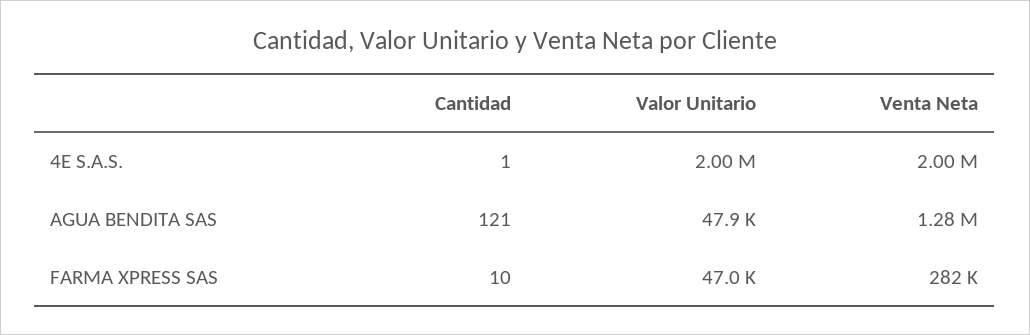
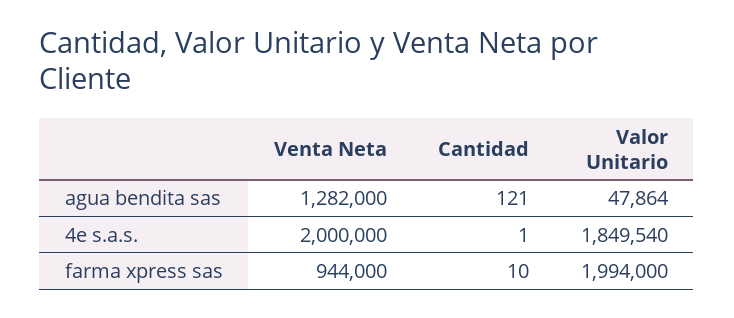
Valor Unitario, 4E S.A.S.: 2000000 -> 1849540
Valor Unitario, FARMA XPRESS SAS: 47000 -> 1994000
Venta Neta, FARMA XPRESS SAS: 282000 -> 944000

